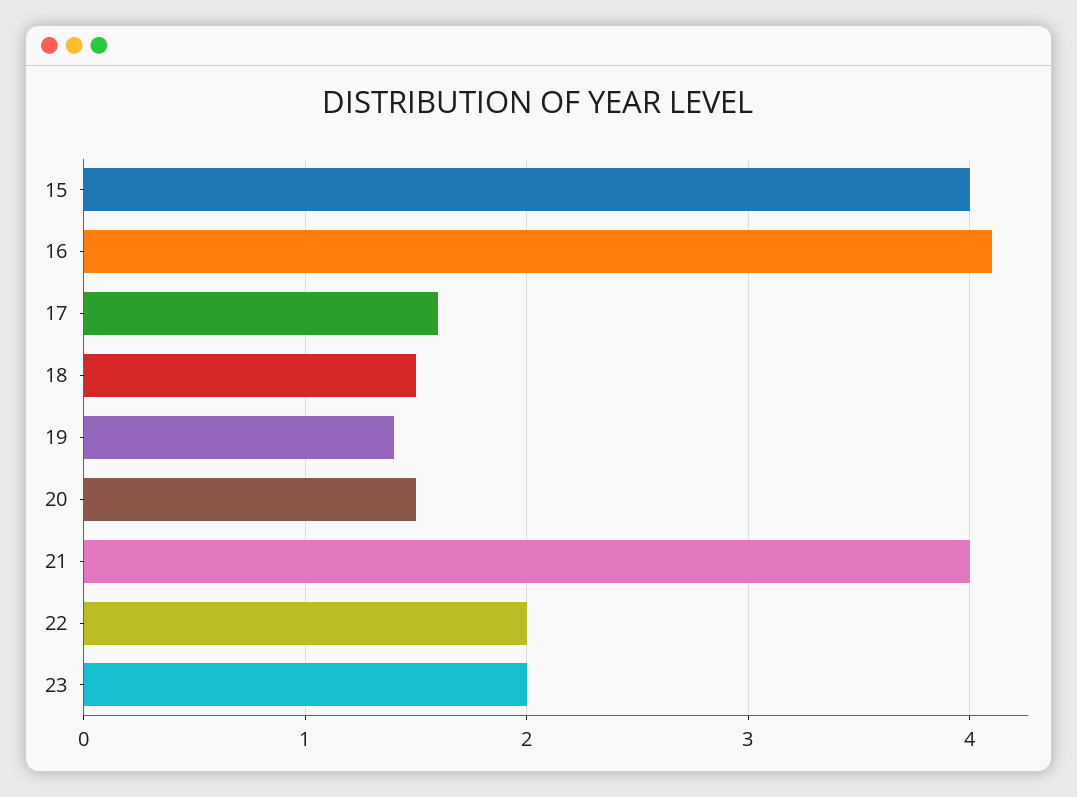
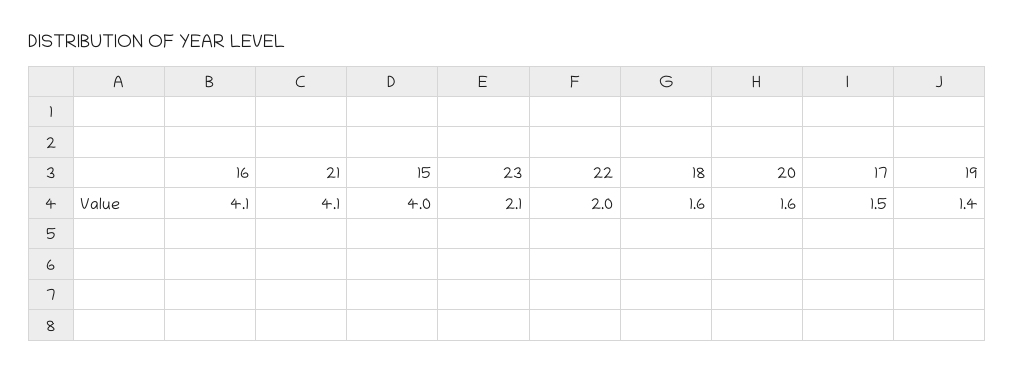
17: 1.6 -> 1.5
18: 1.5 -> 1.6
20: 1.5 -> 1.6
21: 4 -> 4.1
23: 2 -> 2.1

